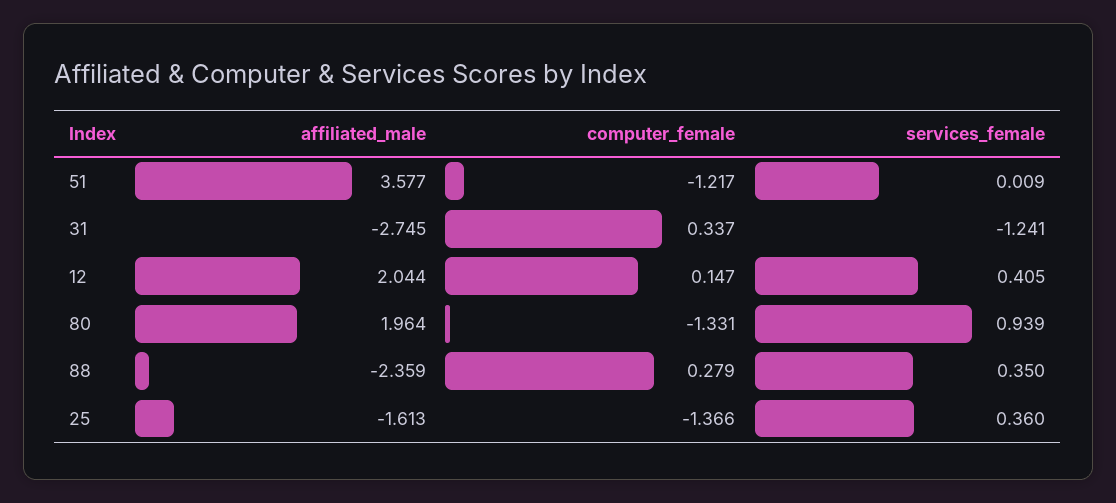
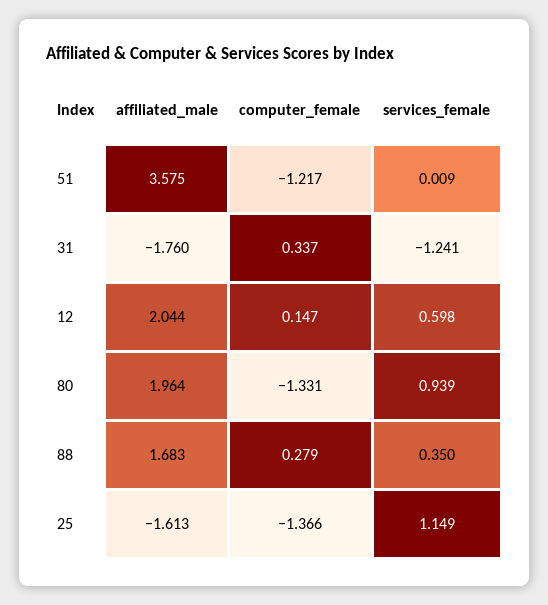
affiliated_male, 51: 3.577 -> 3.575
affiliated_male, 31: -2.745 -> -1.76
services_female, 12: 0.405 -> 0.598
affiliated_male, 88: -2.359 -> 1.683
services_female, 25: 0.36 -> 1.149

